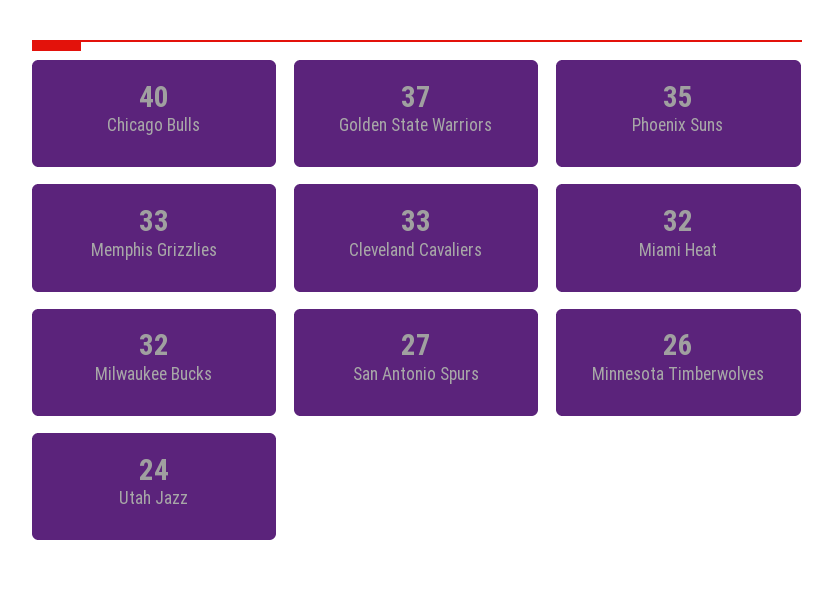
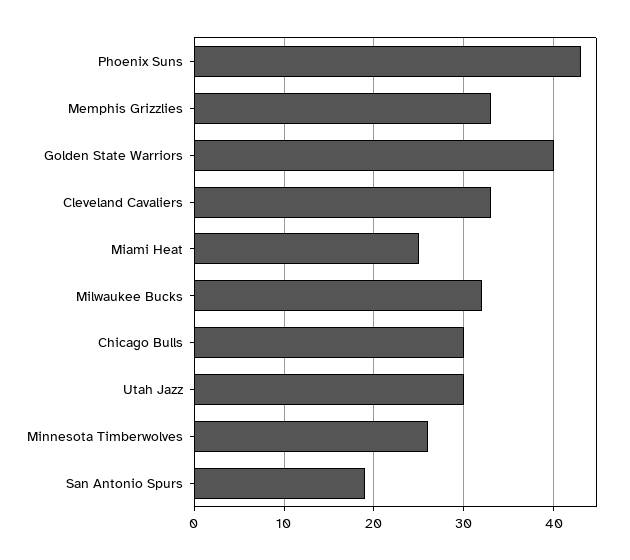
Chicago Bulls: 40 -> 30
Golden State Warriors: 37 -> 40
Phoenix Suns: 35 -> 43
Miami Heat: 32 -> 25
San Antonio Spurs: 27 -> 19
Utah Jazz: 24 -> 30

